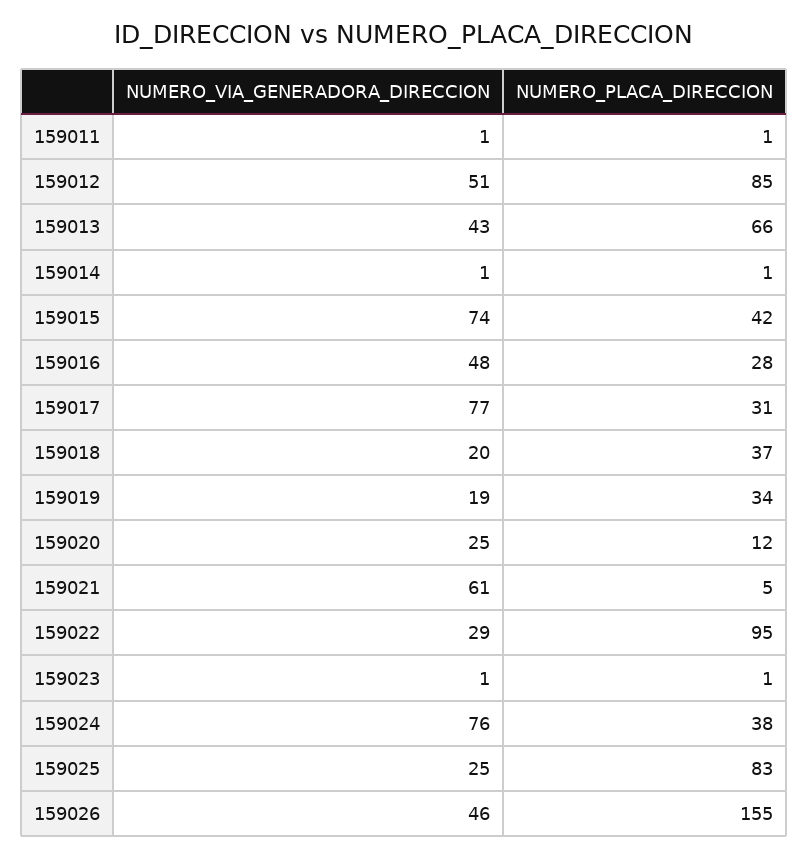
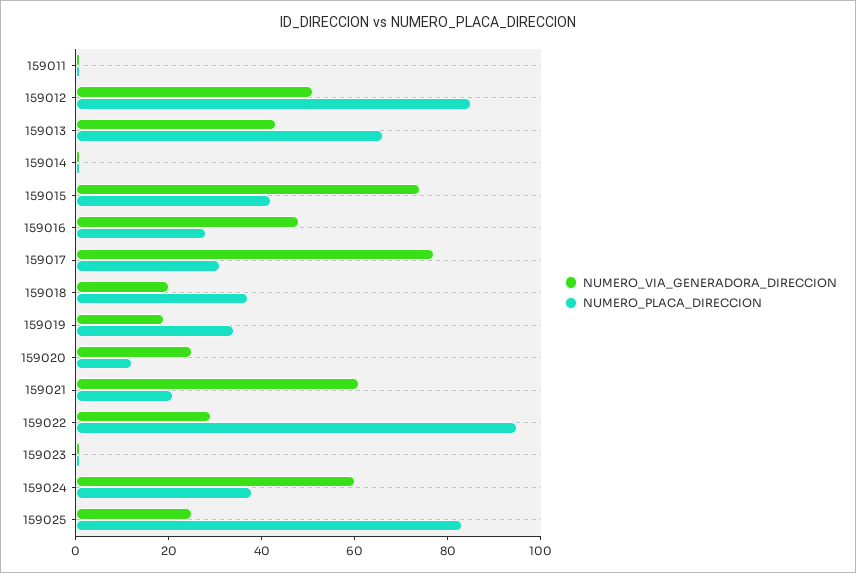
NUMERO_PLACA_DIRECCION, 159021: 5 -> 20
NUMERO_VIA_GENERADORA_DIRECCION, 159024: 76 -> 60
NUMERO_VIA_GENERADORA_DIRECCION, 159026: 46 -> none
NUMERO_PLACA_DIRECCION, 159026: 155 -> none

